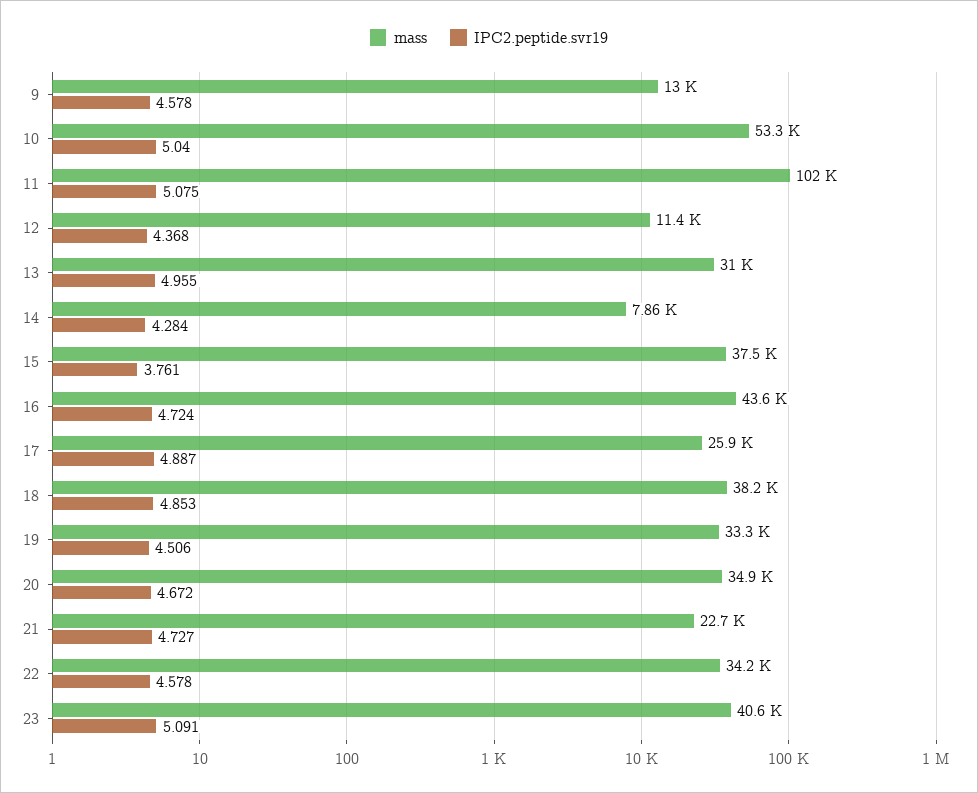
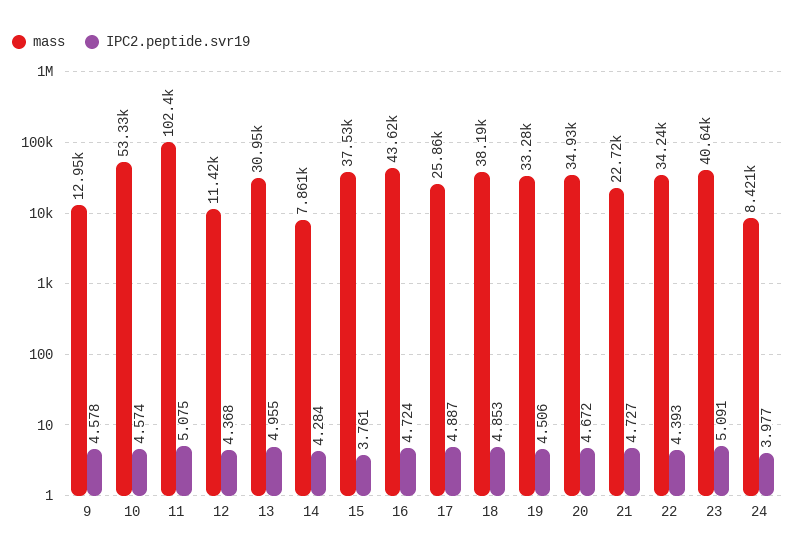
IPC2.peptide.svr19, 10: 5.04 -> 4.574
IPC2.peptide.svr19, 22: 4.578 -> 4.393
mass, 24: none -> 8421
IPC2.peptide.svr19, 24: none -> 3.977

